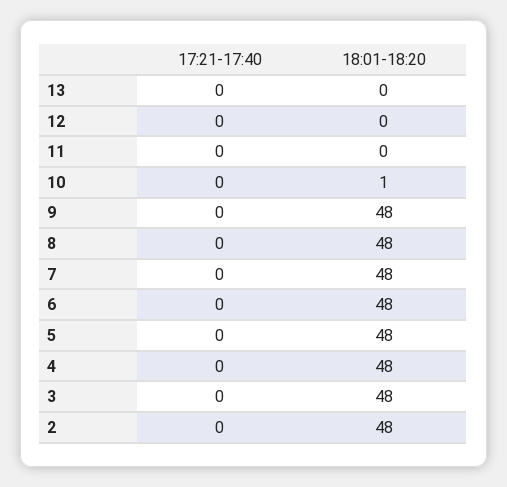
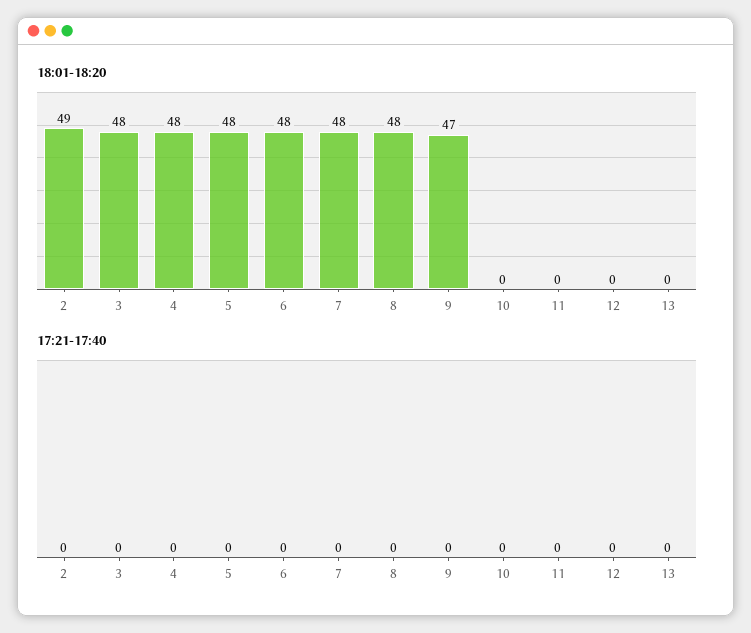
18:01-18:20, 10: 1 -> 0
18:01-18:20, 9: 48 -> 47
18:01-18:20, 2: 48 -> 49

